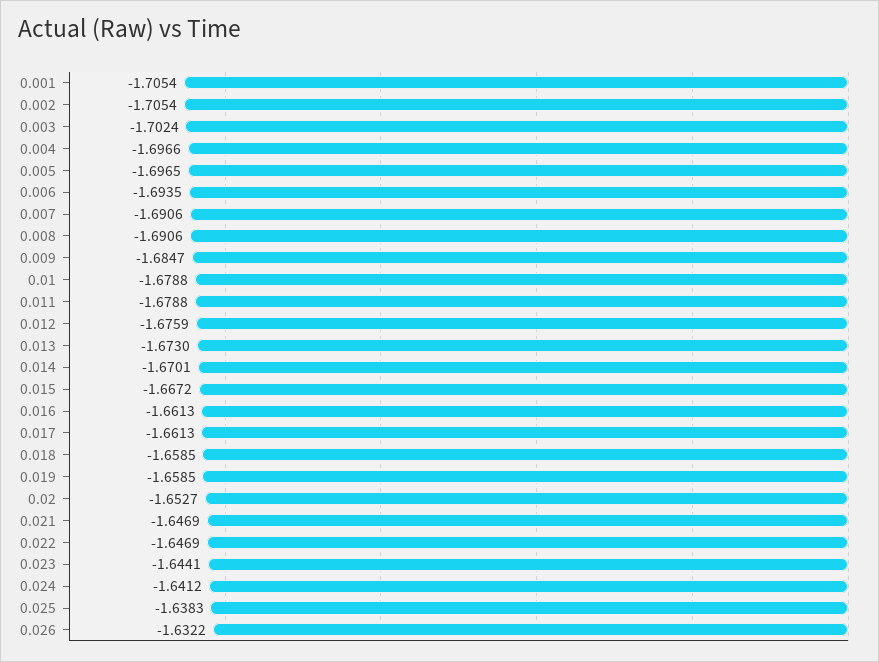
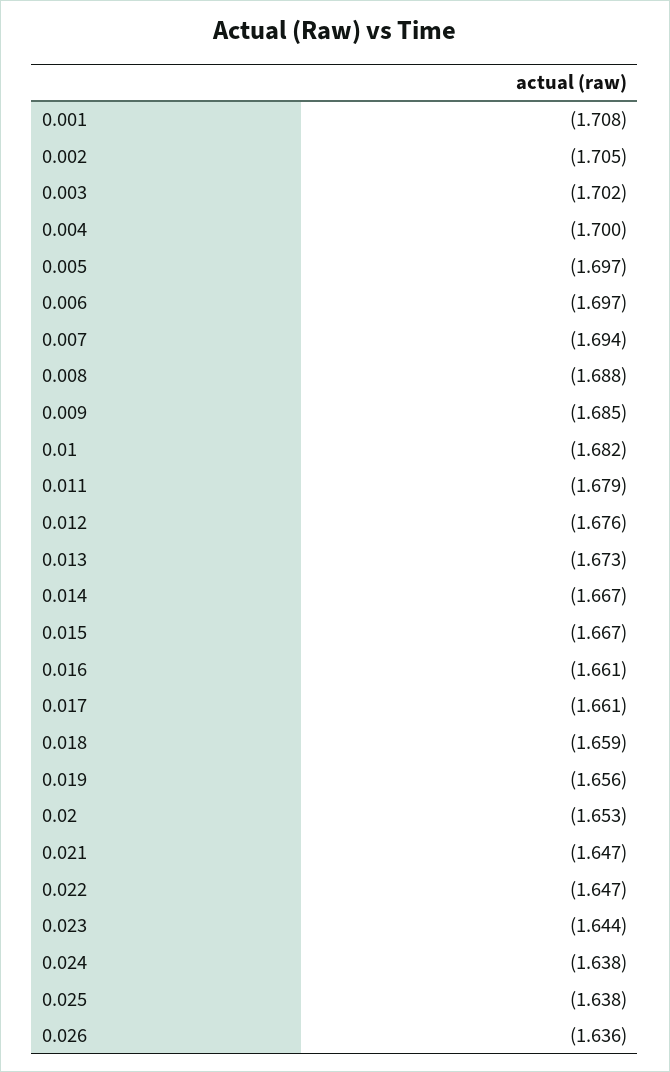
0.001: -1.7054 -> -1.708
0.004: -1.6966 -> -1.7
0.006: -1.6935 -> -1.697
0.007: -1.6906 -> -1.694
0.008: -1.6906 -> -1.688
0.01: -1.6788 -> -1.682
0.014: -1.6701 -> -1.667
0.019: -1.6585 -> -1.656
0.024: -1.6412 -> -1.638
0.026: -1.6322 -> -1.636

